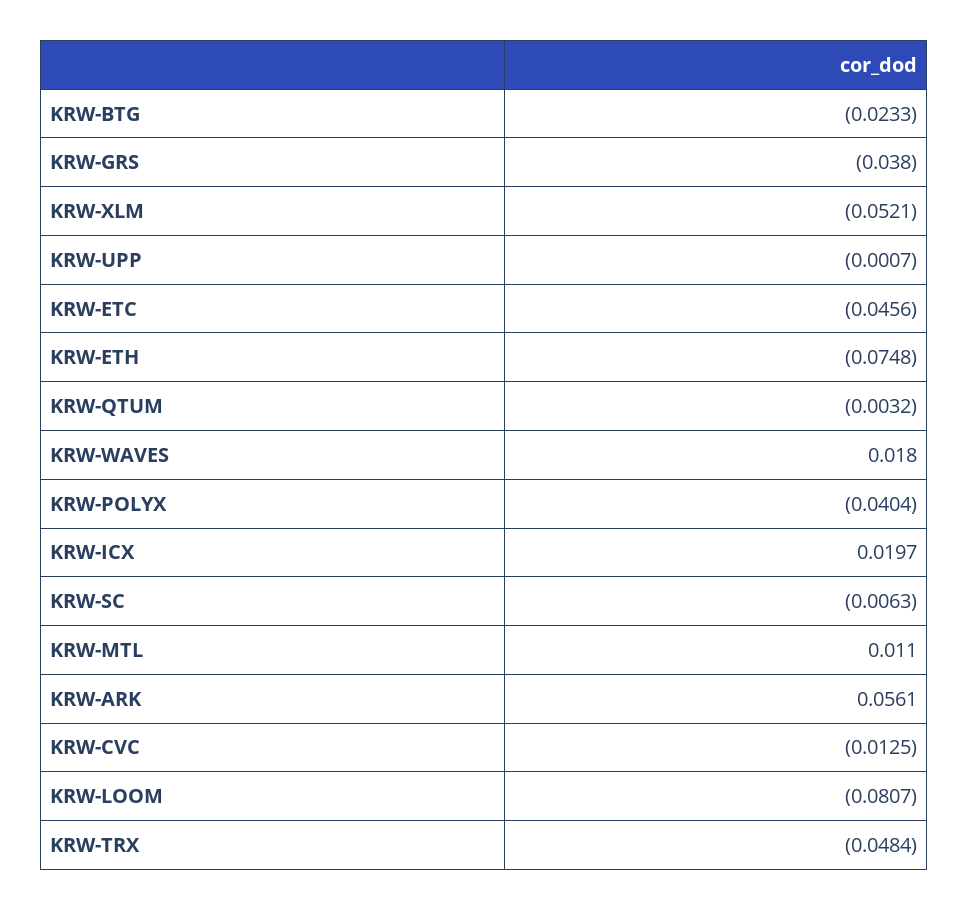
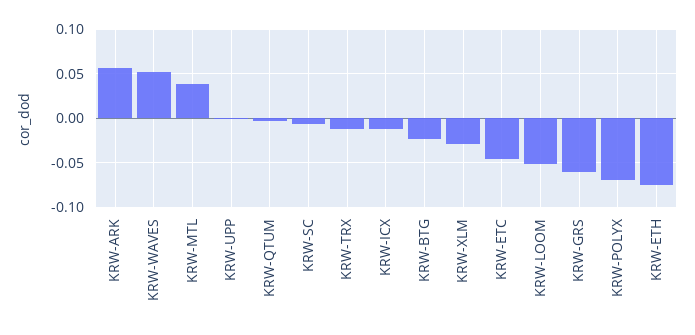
KRW-GRS: -0.038 -> -0.06
KRW-XLM: -0.0521 -> -0.03
KRW-WAVES: 0.018 -> 0.05
KRW-POLYX: -0.0404 -> -0.07
KRW-ICX: 0.0197 -> -0.01
KRW-MTL: 0.011 -> 0.04
KRW-CVC: -0.0125 -> none
KRW-LOOM: -0.0807 -> -0.05
KRW-TRX: -0.0484 -> -0.01

